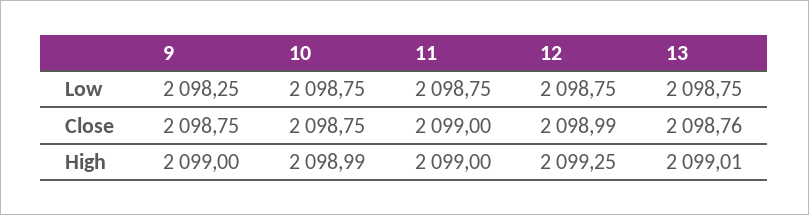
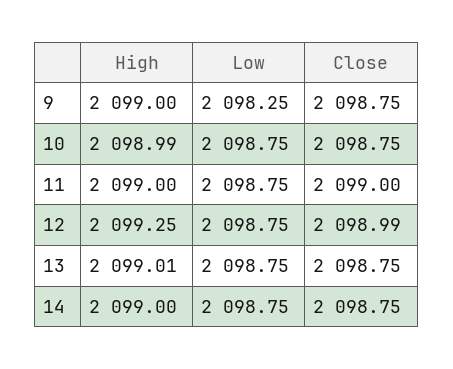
13, Close: 2098.76 -> 2098.75
14, High: none -> 2099
14, Low: none -> 2098.75
14, Close: none -> 2098.75

